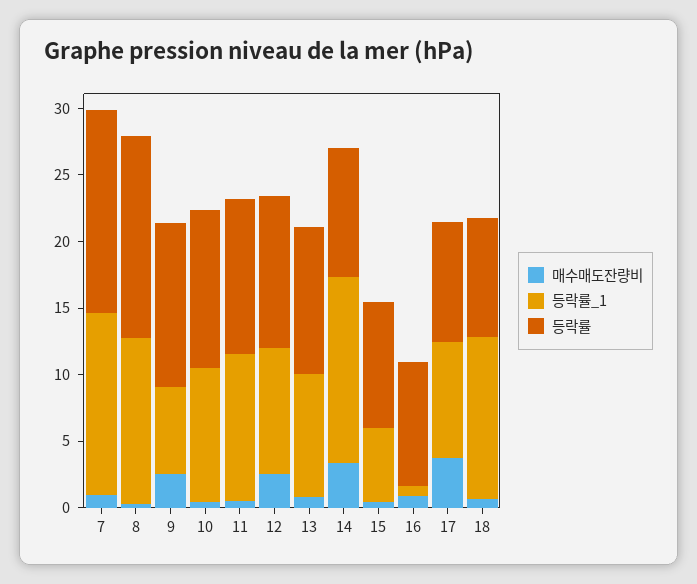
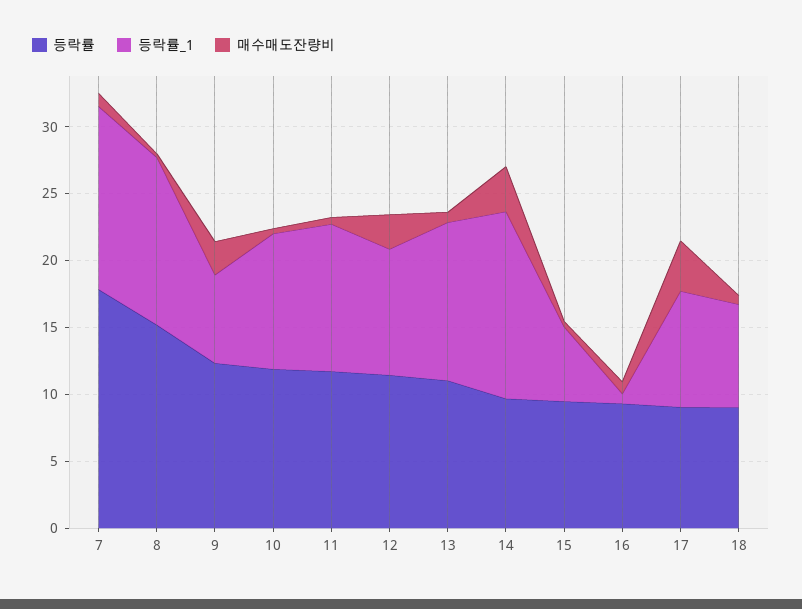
등락률, 7: 15 -> 18
등락률_1, 13: 9 -> 12
등락률_1, 18: 12 -> 8

